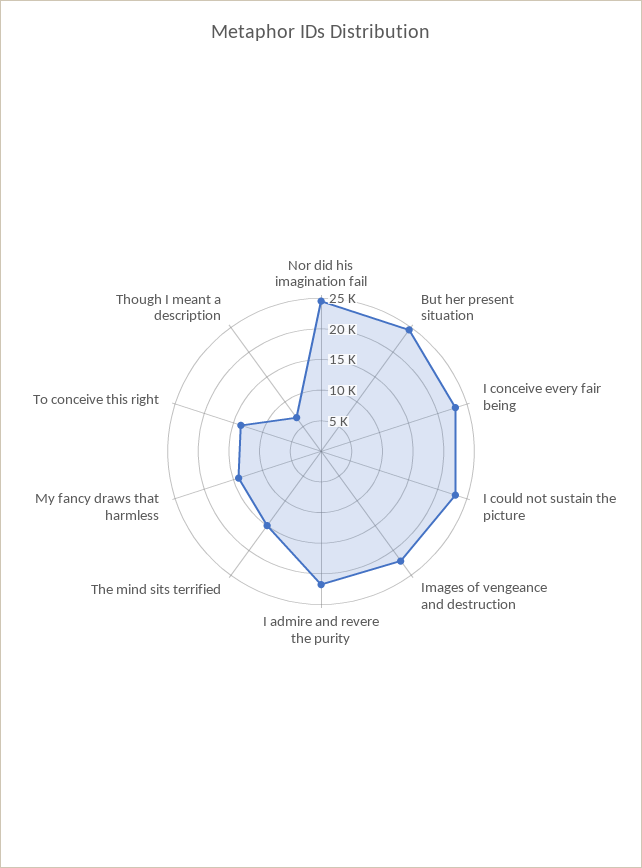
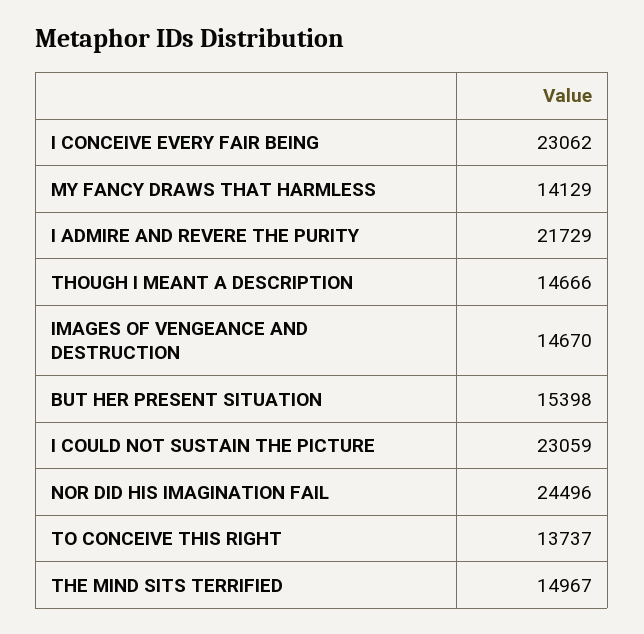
But her present situation: 25000 -> 15398
Images of vengeance and destruction: 22500 -> 14670
Though I meant a description: 7500 -> 14666

